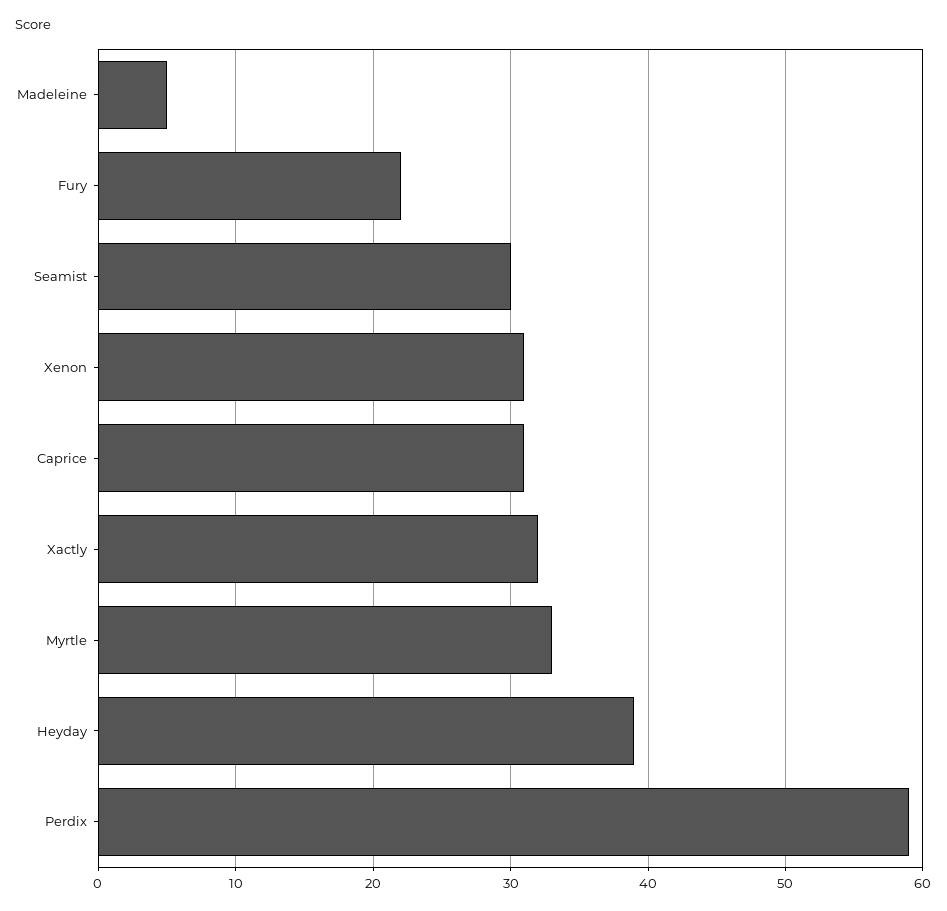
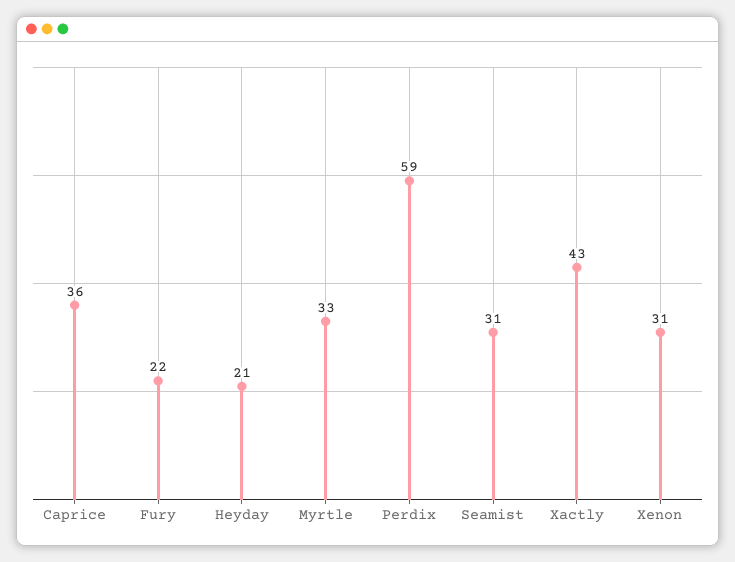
Madeleine: 5 -> none
Seamist: 30 -> 31
Caprice: 31 -> 36
Xactly: 32 -> 43
Heyday: 39 -> 21

